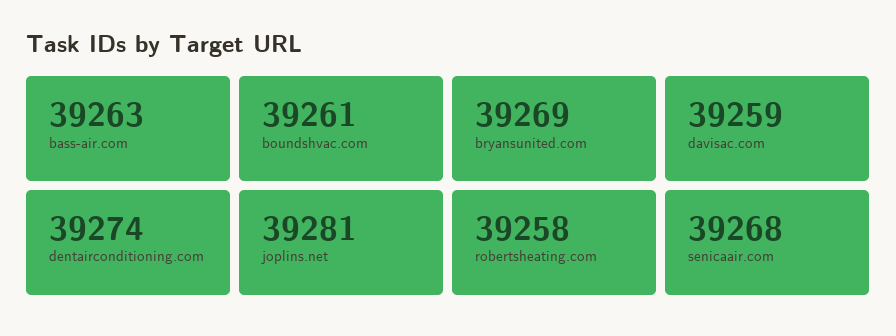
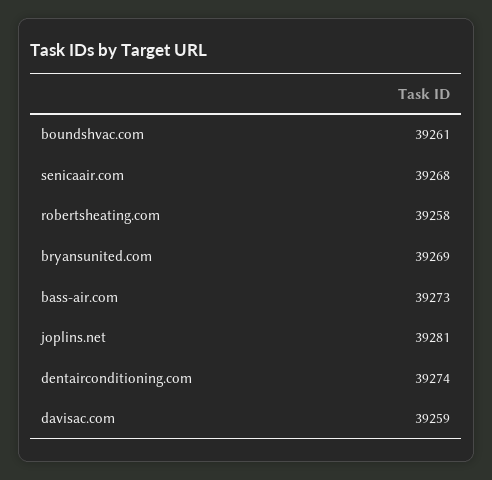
bass-air.com: 39263 -> 39273

